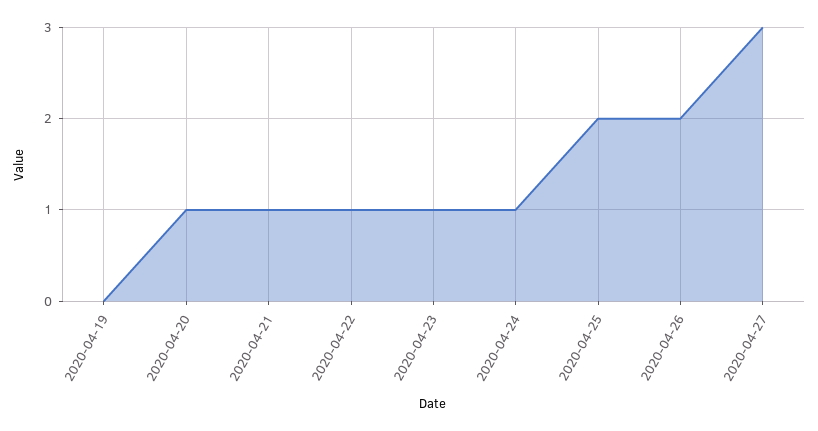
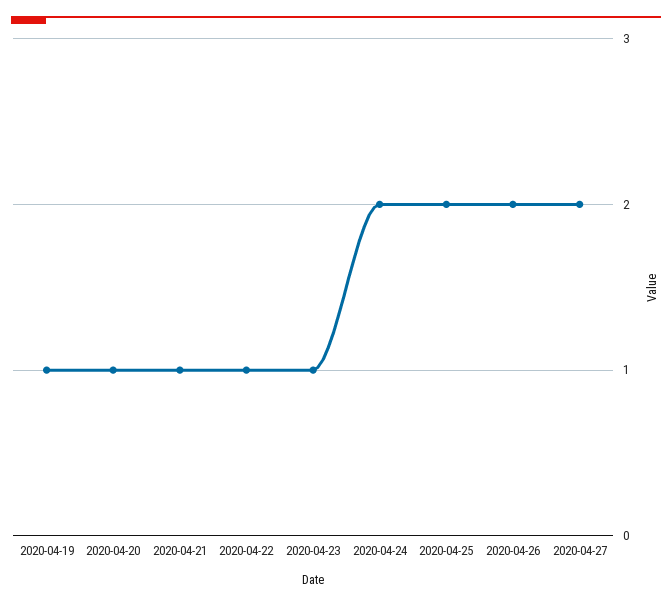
2020-04-19: 0 -> 1
2020-04-24: 1 -> 2
2020-04-27: 3 -> 2

